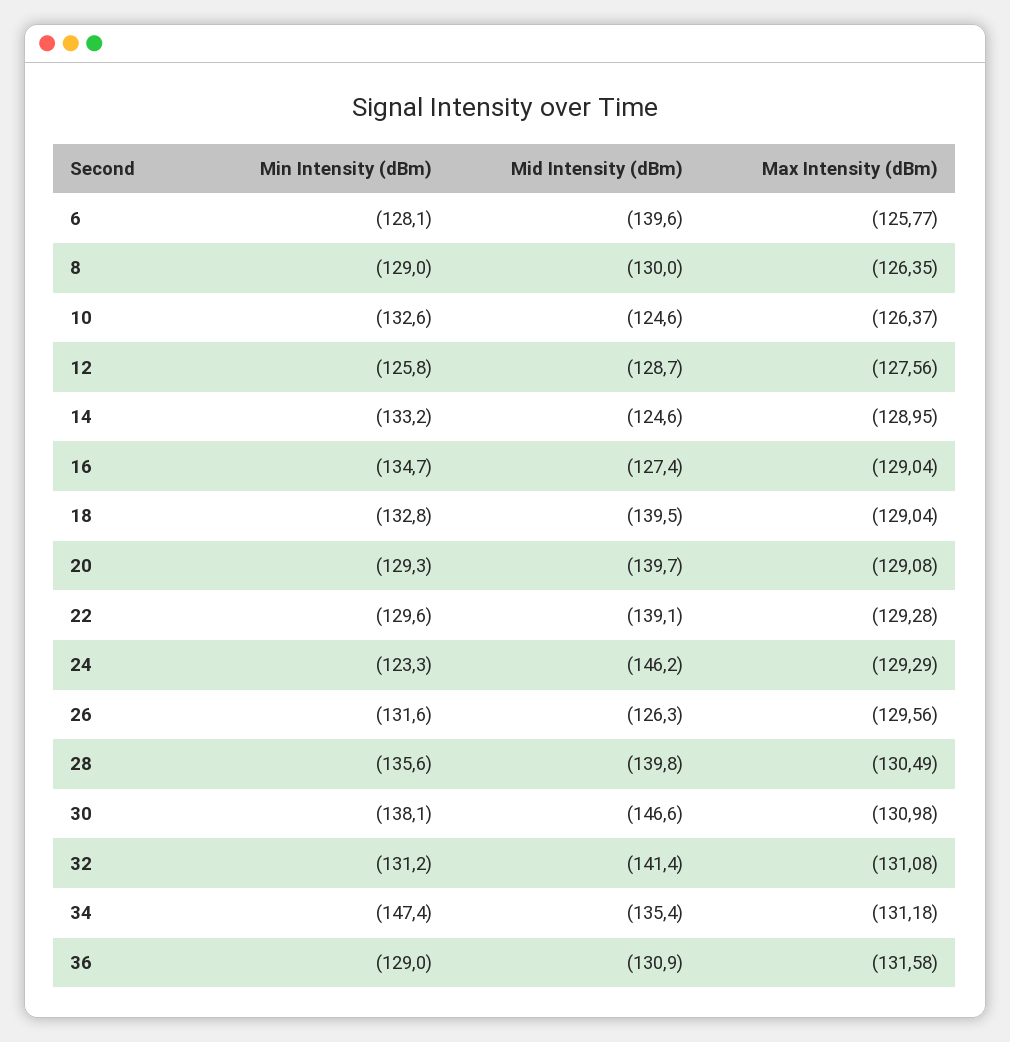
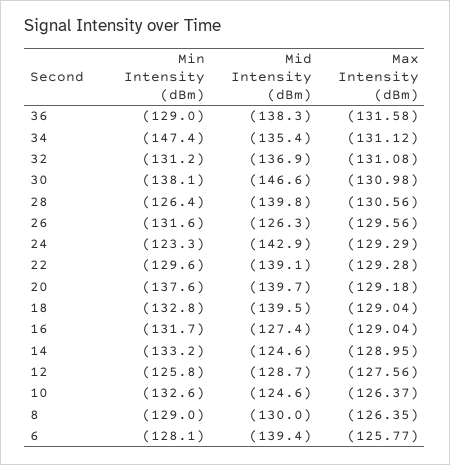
Mid Intensity (dBm), 6: -139.6 -> -139.4
Min Intensity (dBm), 16: -134.7 -> -131.7
Min Intensity (dBm), 20: -129.3 -> -137.6
Max Intensity (dBm), 20: -129.08 -> -129.18
Mid Intensity (dBm), 24: -146.2 -> -142.9
Min Intensity (dBm), 28: -135.6 -> -126.4
Max Intensity (dBm), 28: -130.49 -> -130.56
Mid Intensity (dBm), 32: -141.4 -> -136.9
Max Intensity (dBm), 34: -131.18 -> -131.12
Mid Intensity (dBm), 36: -130.9 -> -138.3

